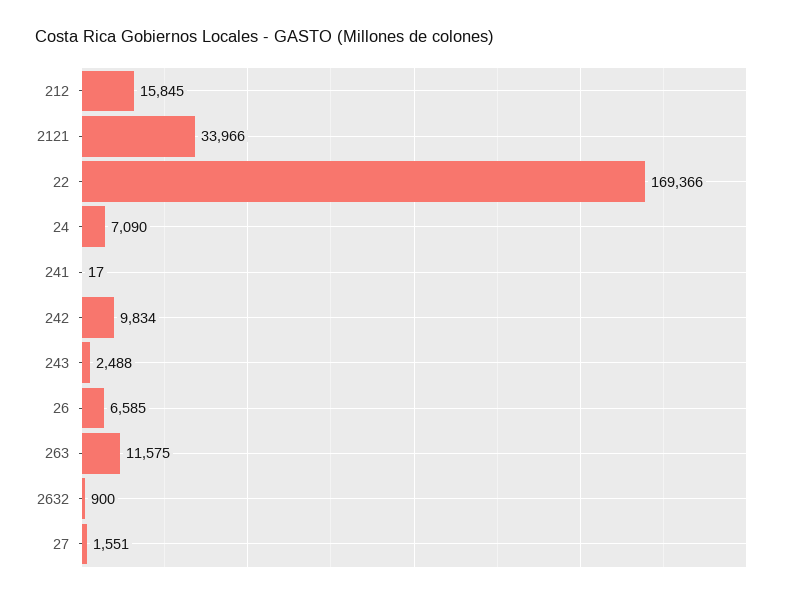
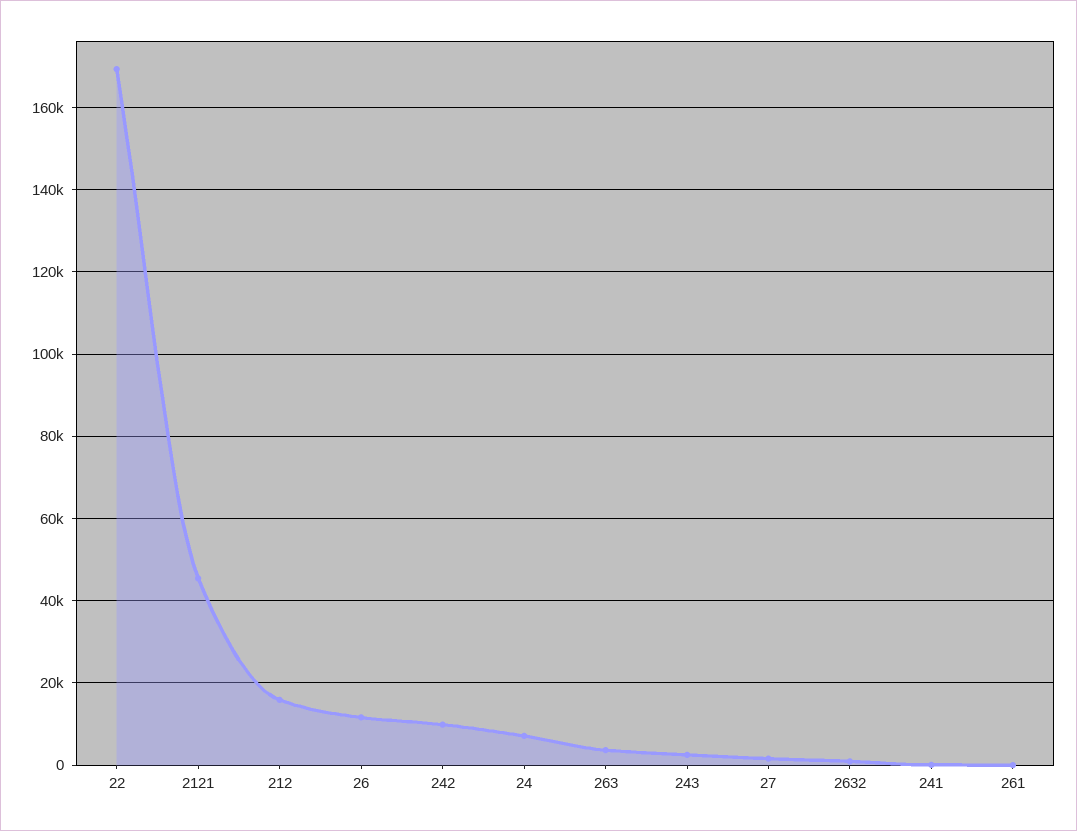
2121: 33966 -> 46000
26: 6585 -> 12000
263: 11575 -> 4000
261: none -> 0

